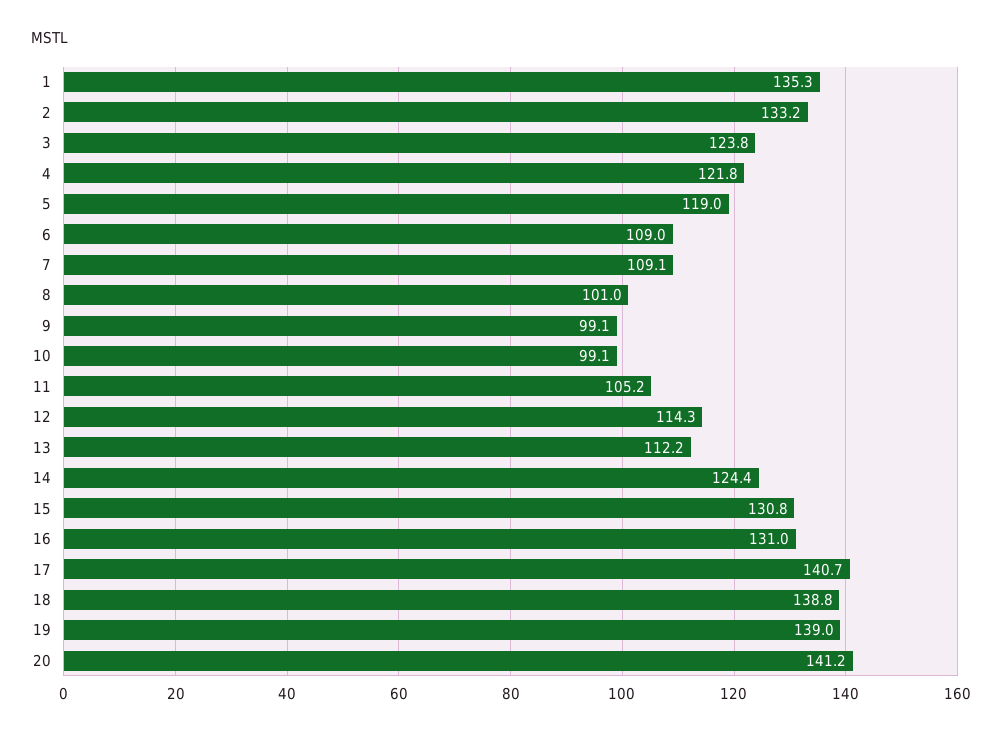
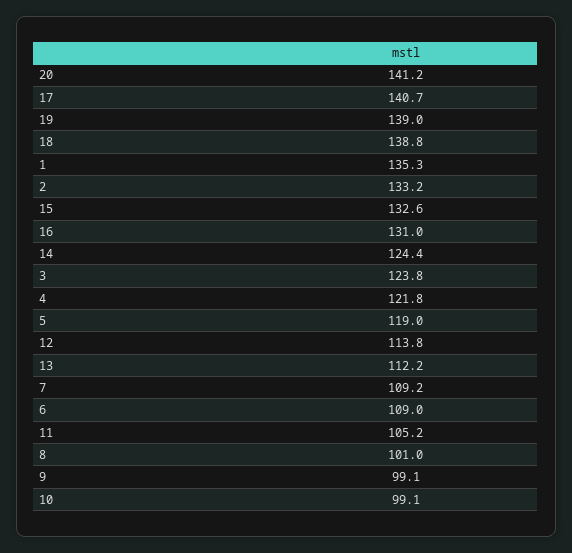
7: 109.1 -> 109.2
12: 114.3 -> 113.8
15: 130.8 -> 132.6

